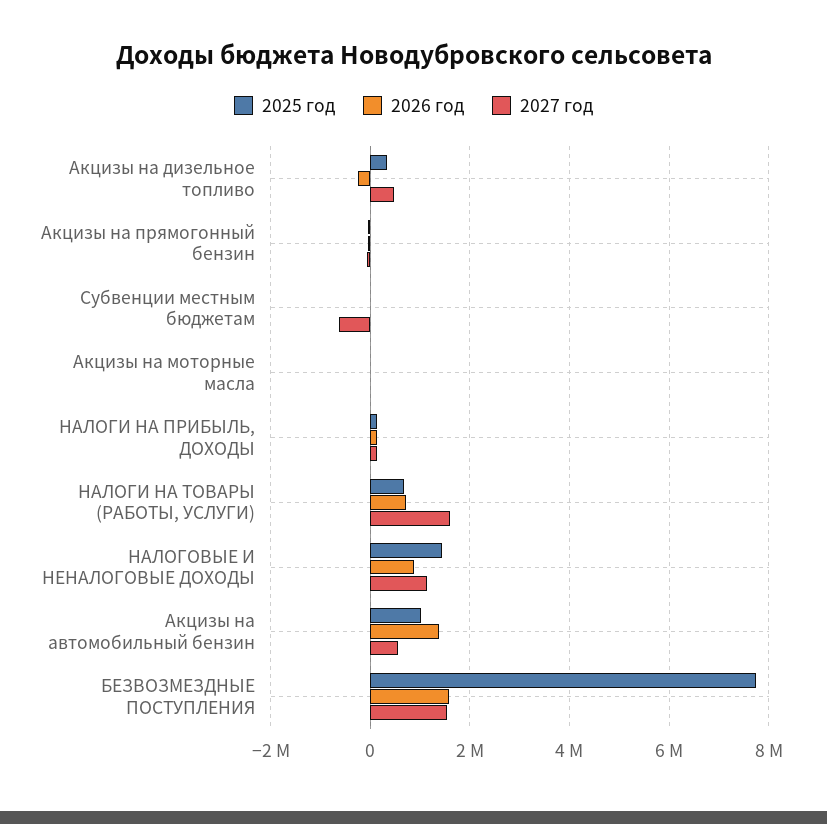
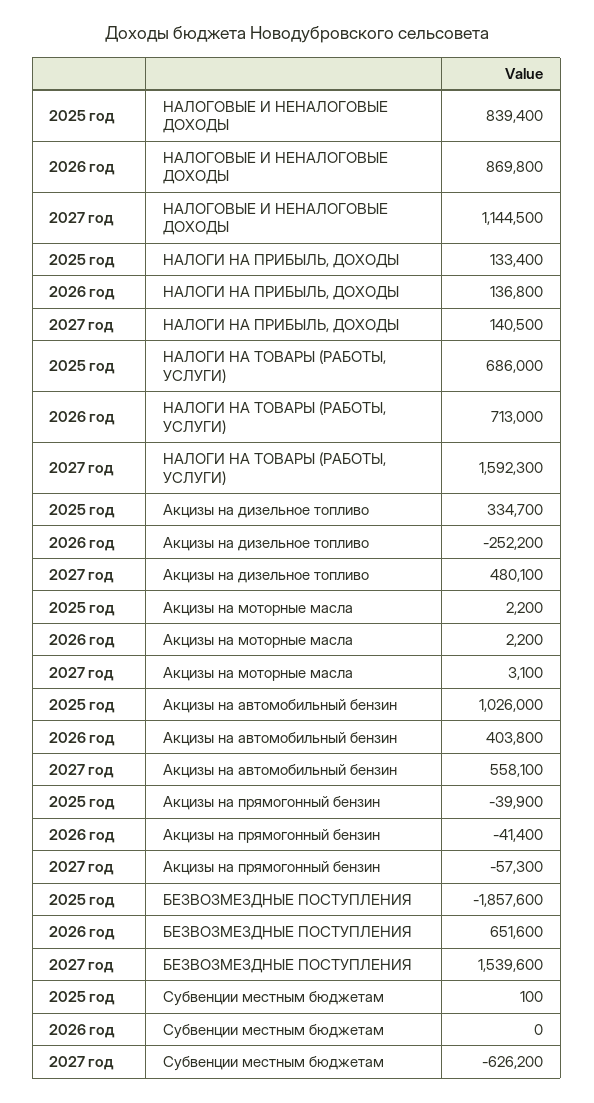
2025 год, НАЛОГОВЫЕ И НЕНАЛОГОВЫЕ ДОХОДЫ: 1400000 -> 839400
2026 год, Акцизы на автомобильный бензин: 1400000 -> 403800
2025 год, БЕЗВОЗМЕЗДНЫЕ ПОСТУПЛЕНИЯ: 7800000 -> -1857600
2026 год, БЕЗВОЗМЕЗДНЫЕ ПОСТУПЛЕНИЯ: 1600000 -> 651600

